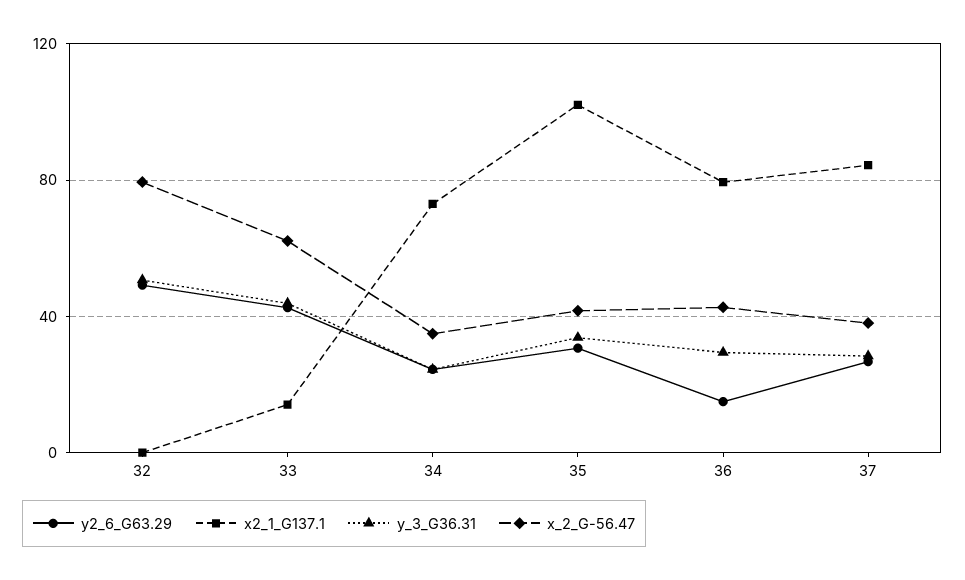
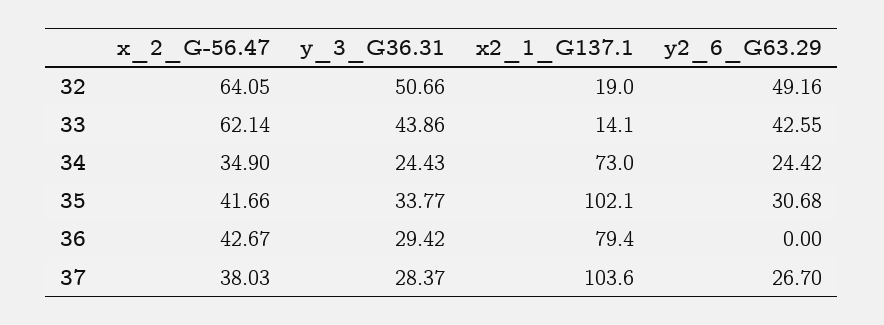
x2_1_G137.1, 32: 0 -> 19
x_2_G-56.47, 32: 80 -> 64.05
y2_6_G63.29, 36: 15 -> 0
x2_1_G137.1, 37: 85 -> 103.6

